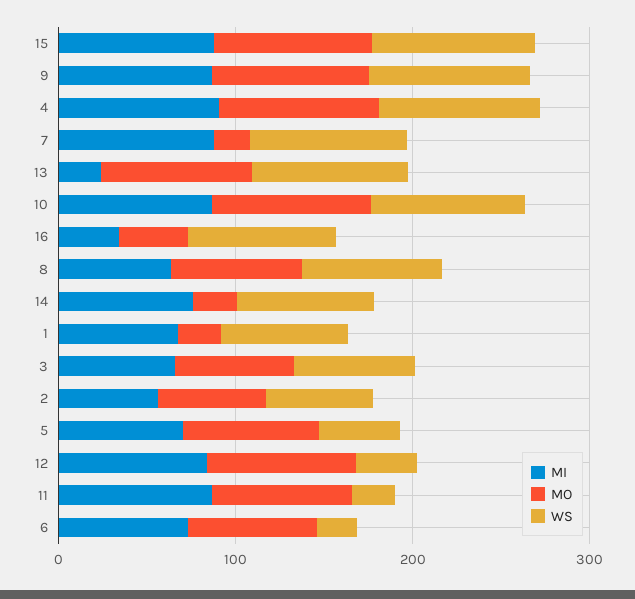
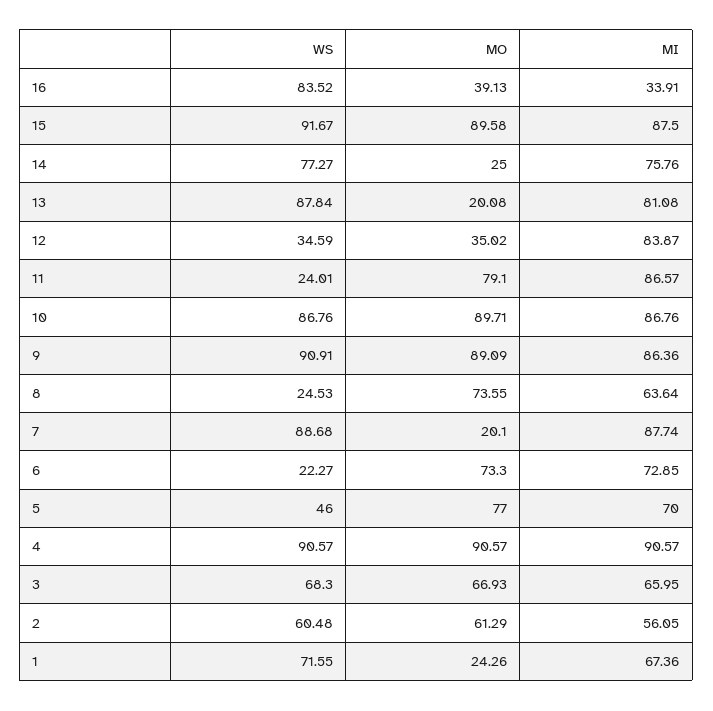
MI, 13: 20 -> 81.08
MO, 13: 80 -> 20.08
WS, 8: 80 -> 24.53
MO, 12: 80 -> 35.02

